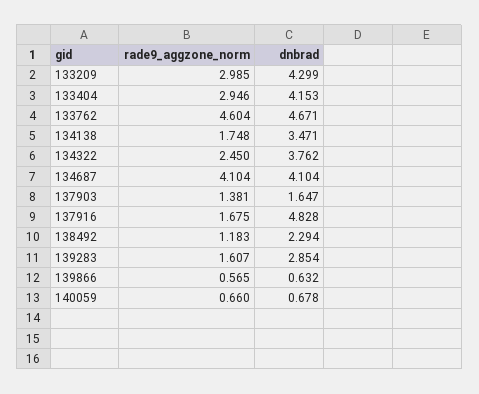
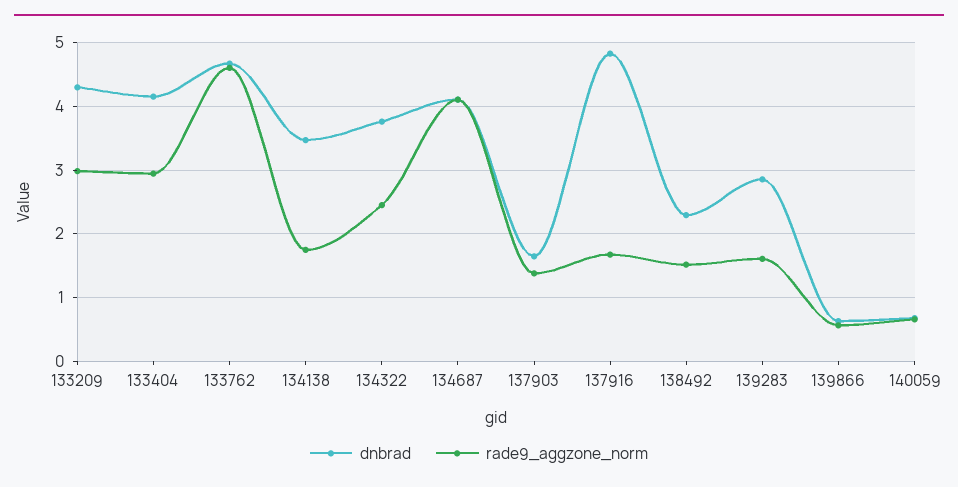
rade9_aggzone_norm, 138492: 1.183 -> 1.5

